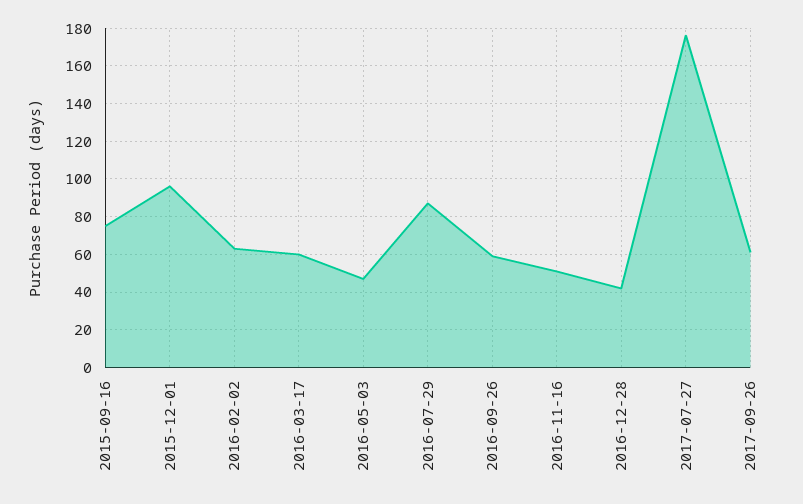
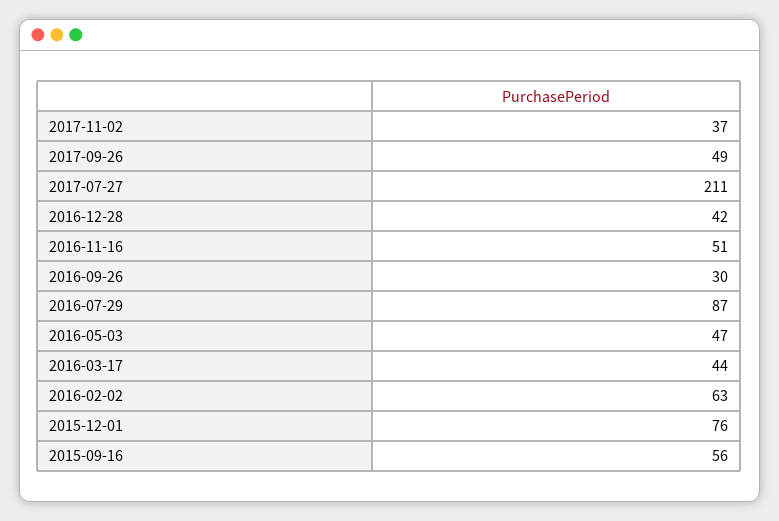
2015-09-16: 75 -> 56
2015-12-01: 95 -> 76
2016-03-17: 60 -> 44
2016-09-26: 60 -> 30
2017-07-27: 175 -> 211
2017-09-26: 60 -> 49
2017-11-02: none -> 37

